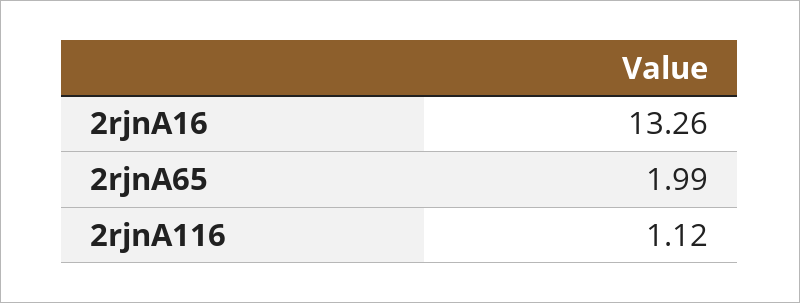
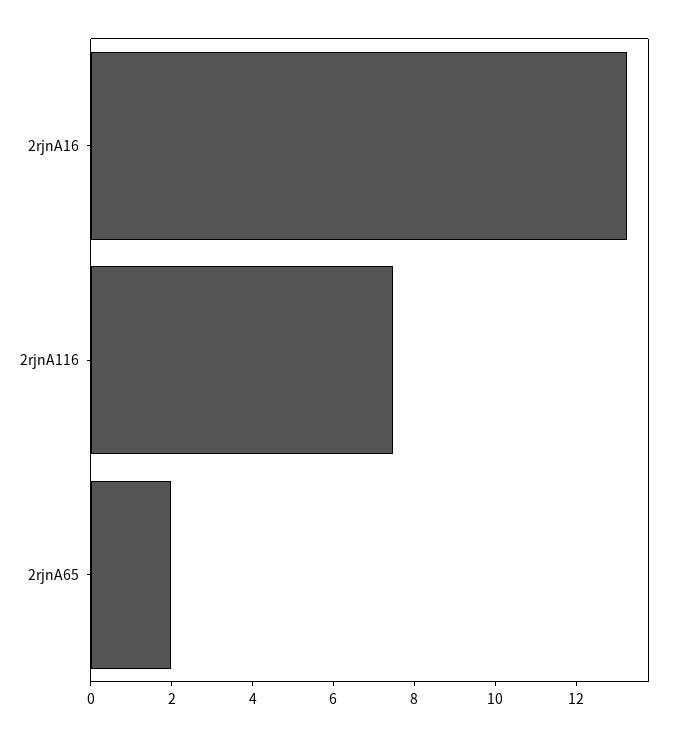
2rjnA116: 1.12 -> 7.5

